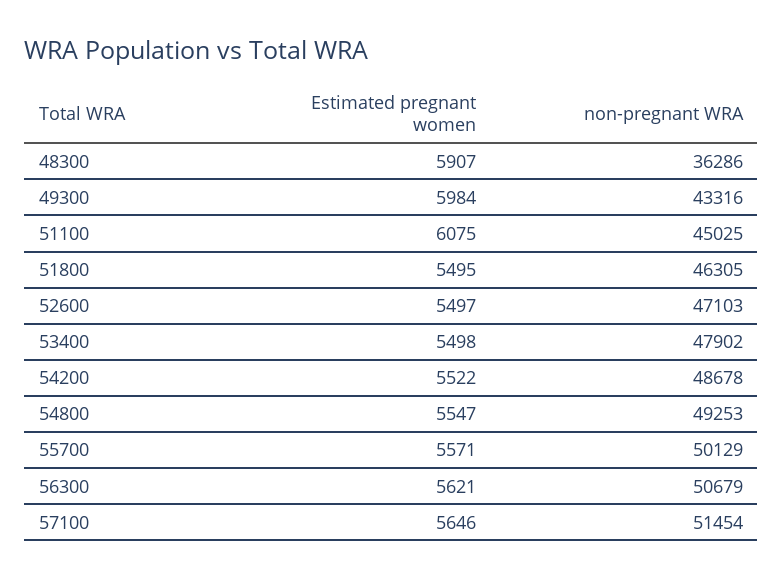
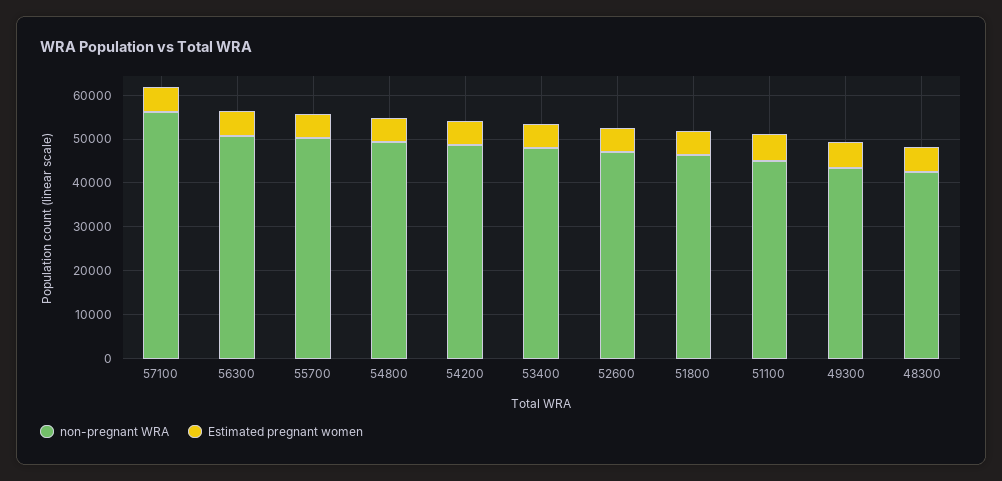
non-pregnant WRA, 48300: 36286 -> 42000
non-pregnant WRA, 57100: 51454 -> 56000

